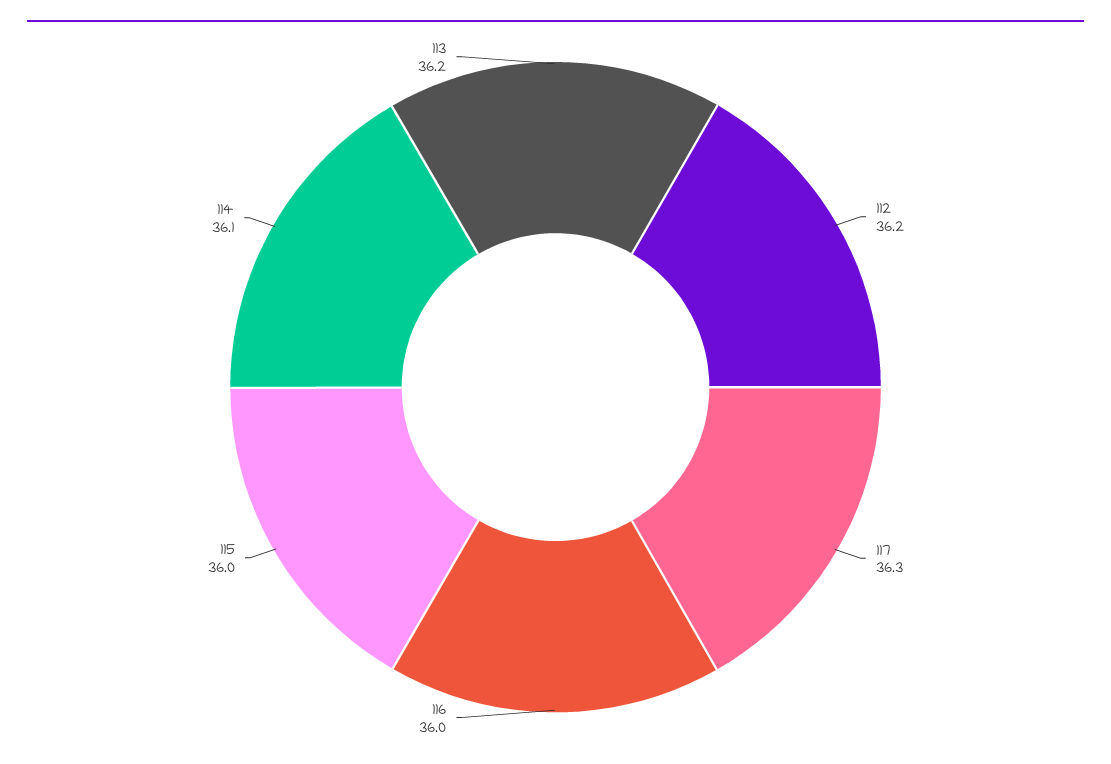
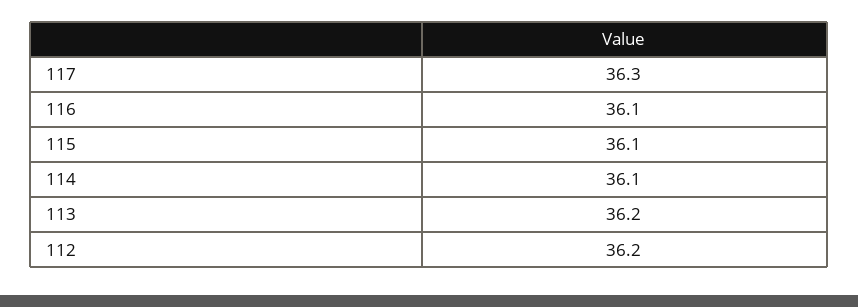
116: 36 -> 36.1
115: 36 -> 36.1

